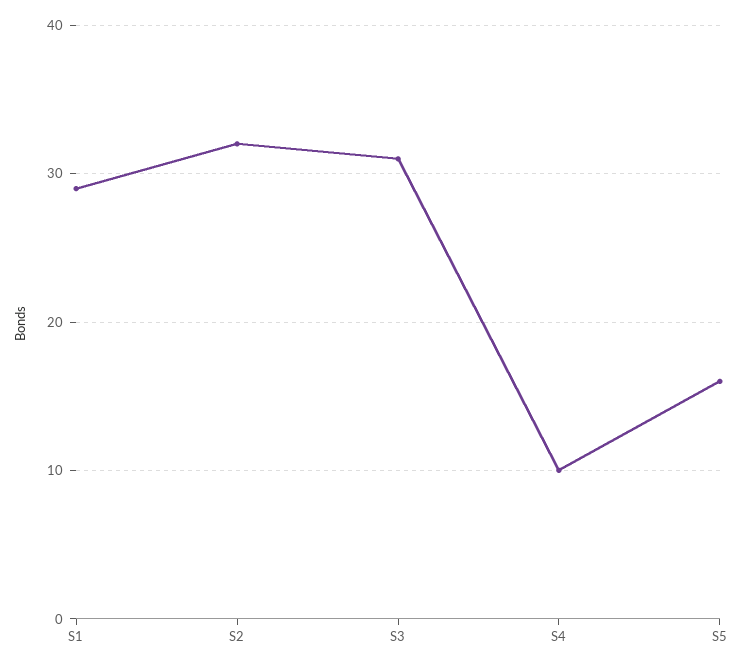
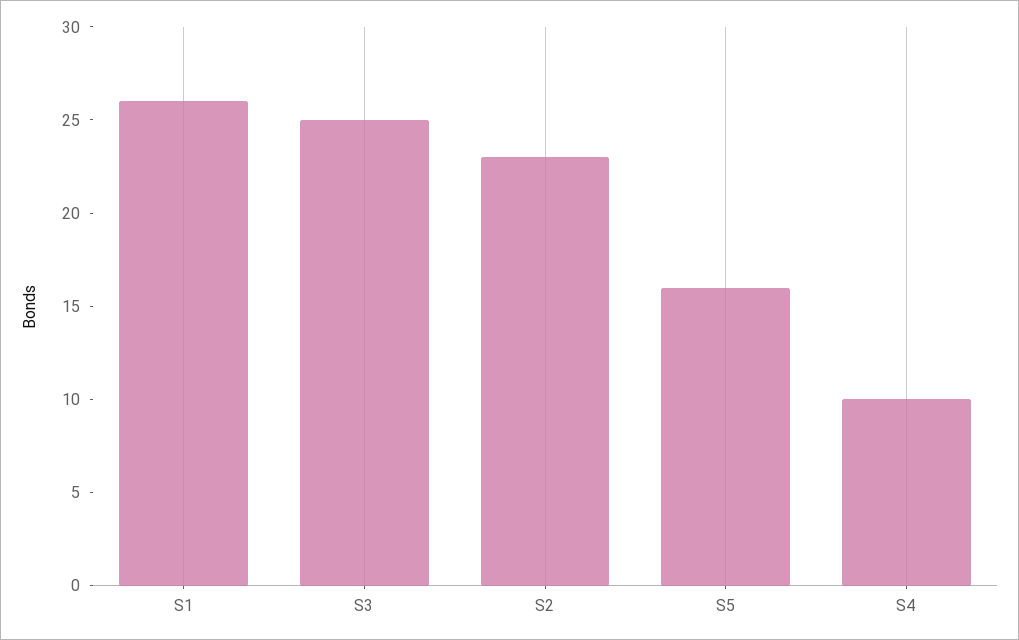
S1: 29 -> 26
S2: 32 -> 23
S3: 31 -> 25

